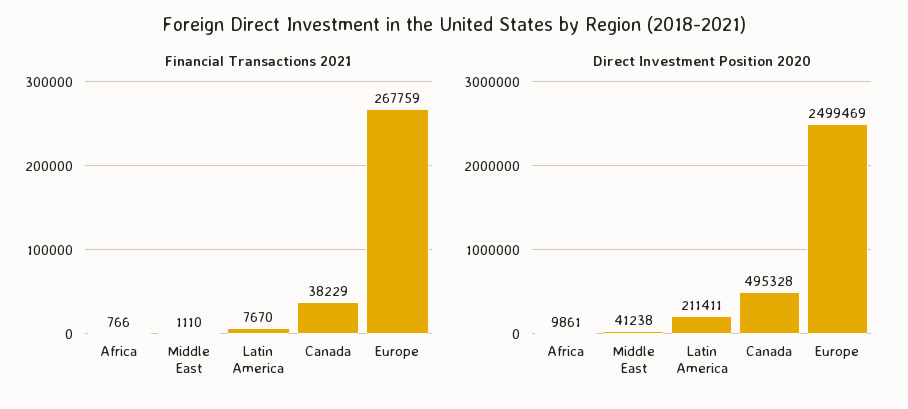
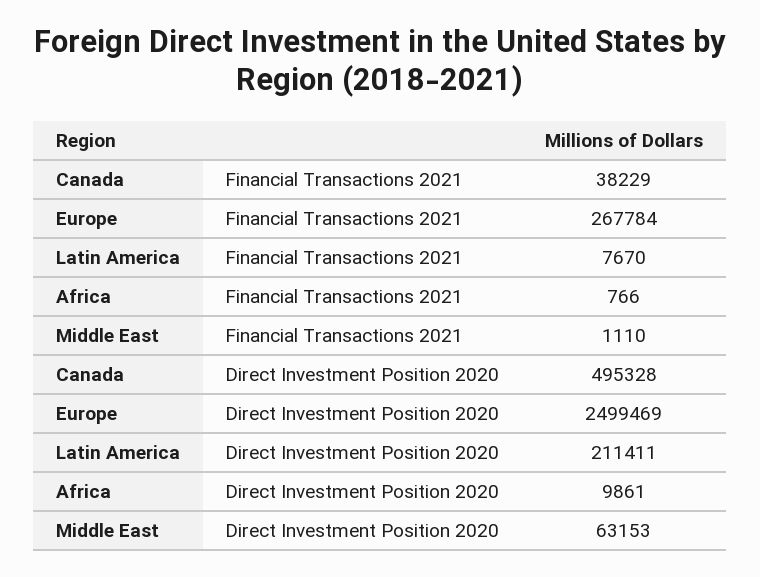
Financial Transactions 2021, Europe: 267759 -> 267784
Direct Investment Position 2020, Middle East: 41238 -> 63153

